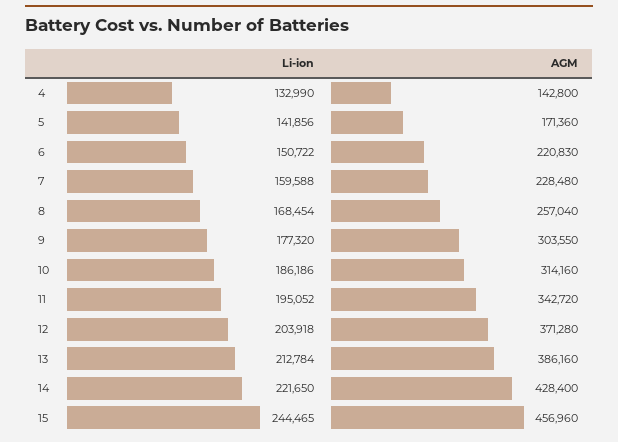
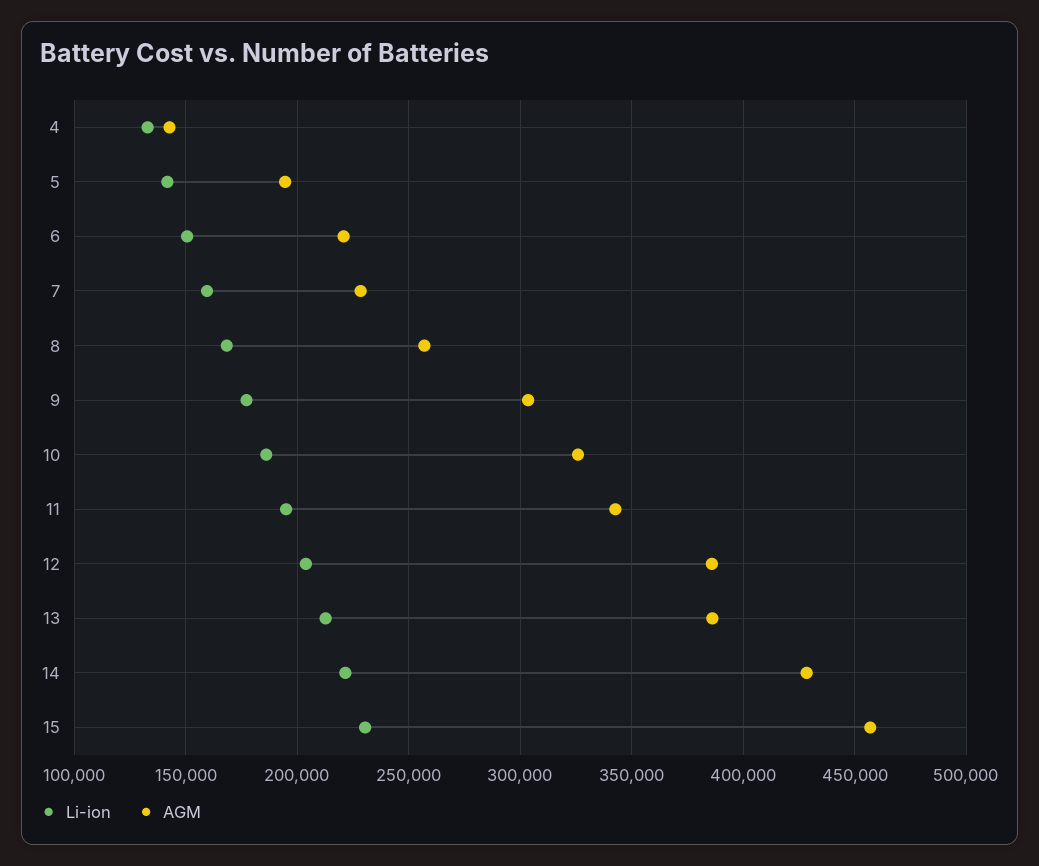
AGM, 5: 171360 -> 195000
AGM, 10: 314160 -> 325000
AGM, 12: 371280 -> 385000
Li-ion, 15: 244465 -> 230000

